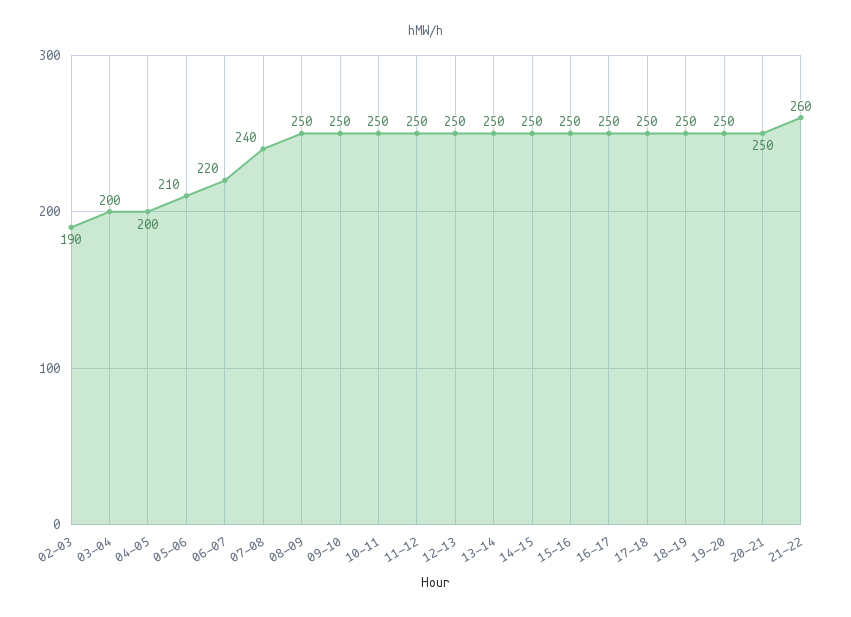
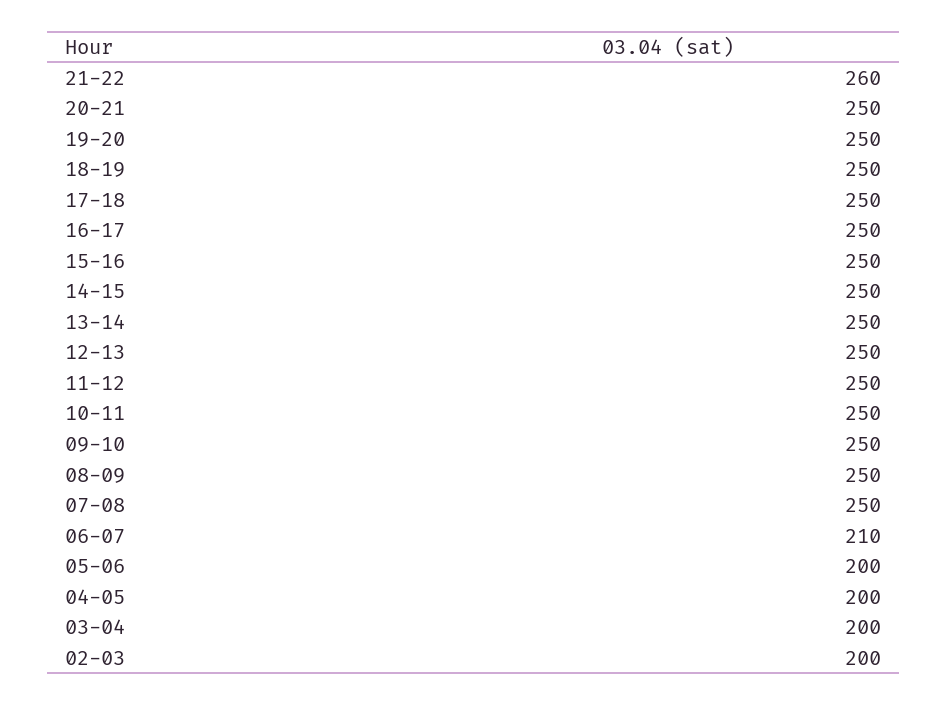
02-03: 190 -> 200
05-06: 210 -> 200
06-07: 220 -> 210
07-08: 240 -> 250

